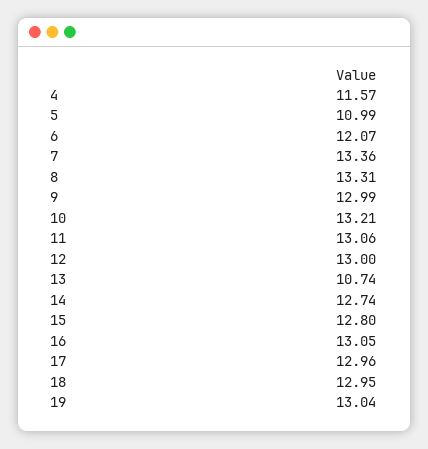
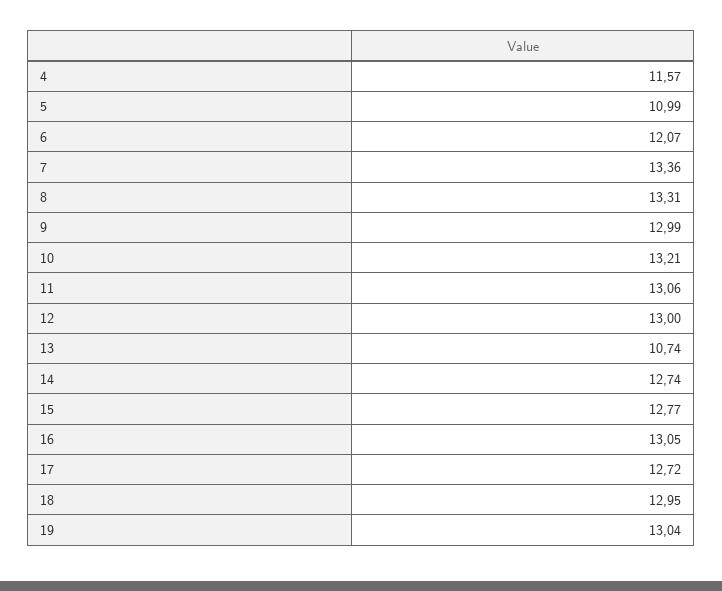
15: 12.8 -> 12.77
17: 12.96 -> 12.72

